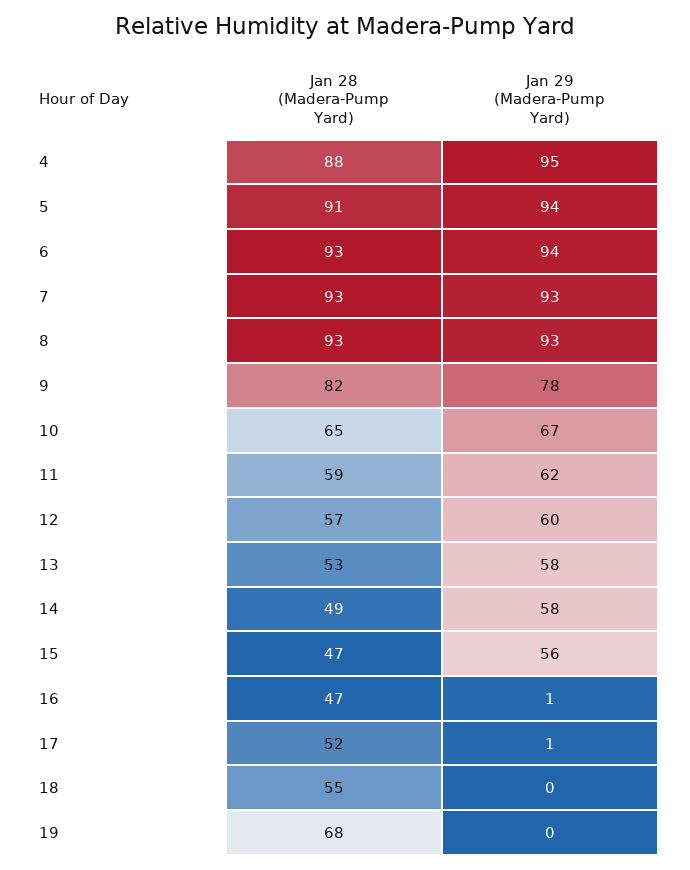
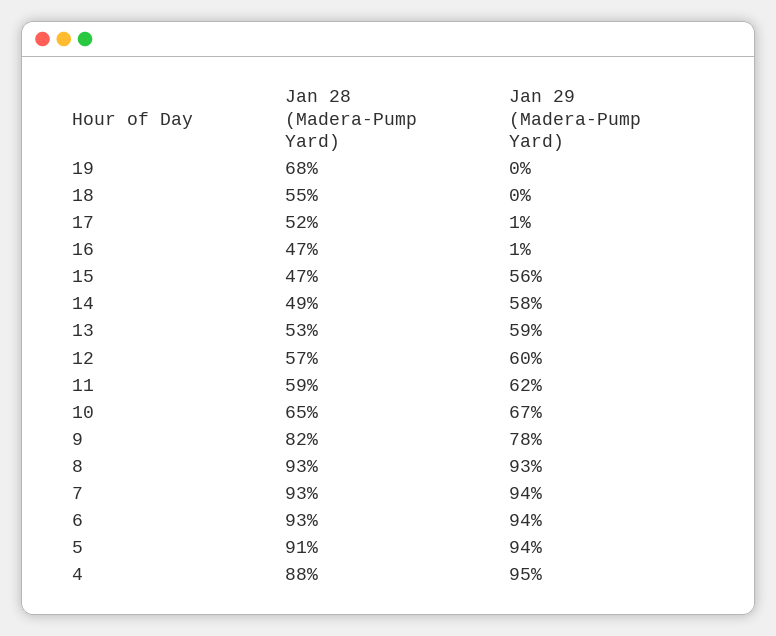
Jan 29 (Madera-Pump Yard), 7: 93 -> 94
Jan 29 (Madera-Pump Yard), 13: 58 -> 59

